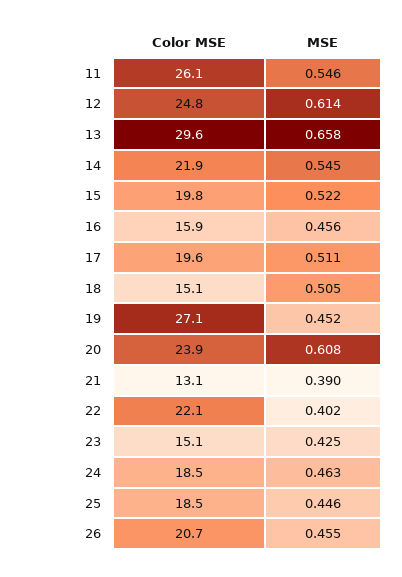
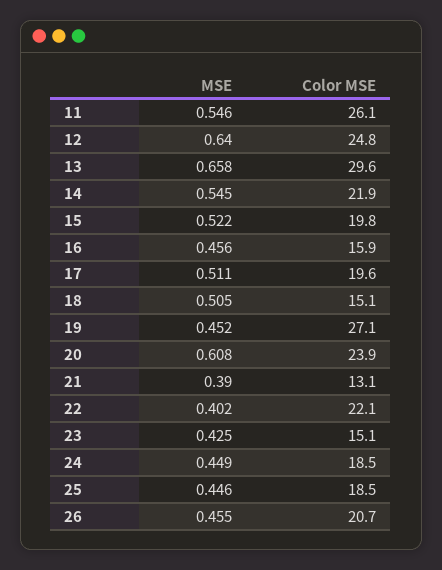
MSE, 12: 0.614 -> 0.64
MSE, 24: 0.463 -> 0.449

